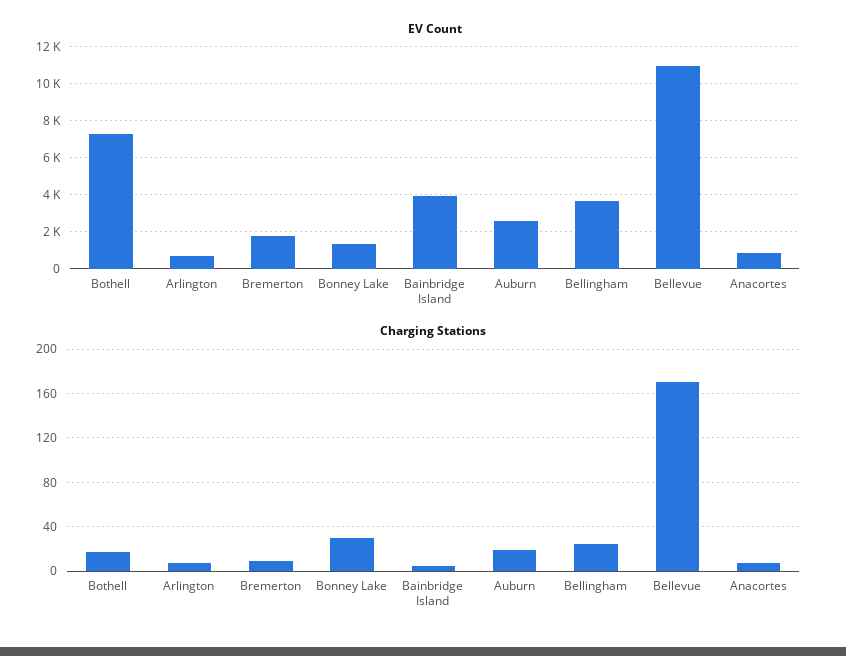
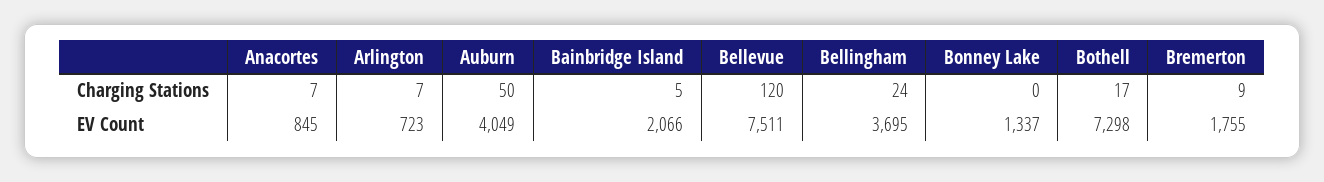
EV Count, Bainbridge Island: 4000 -> 2066
EV Count, Auburn: 2500 -> 4049
EV Count, Bellevue: 11000 -> 7511
Charging Stations, Bonney Lake: 30 -> 0
Charging Stations, Auburn: 20 -> 50
Charging Stations, Bellevue: 170 -> 120

